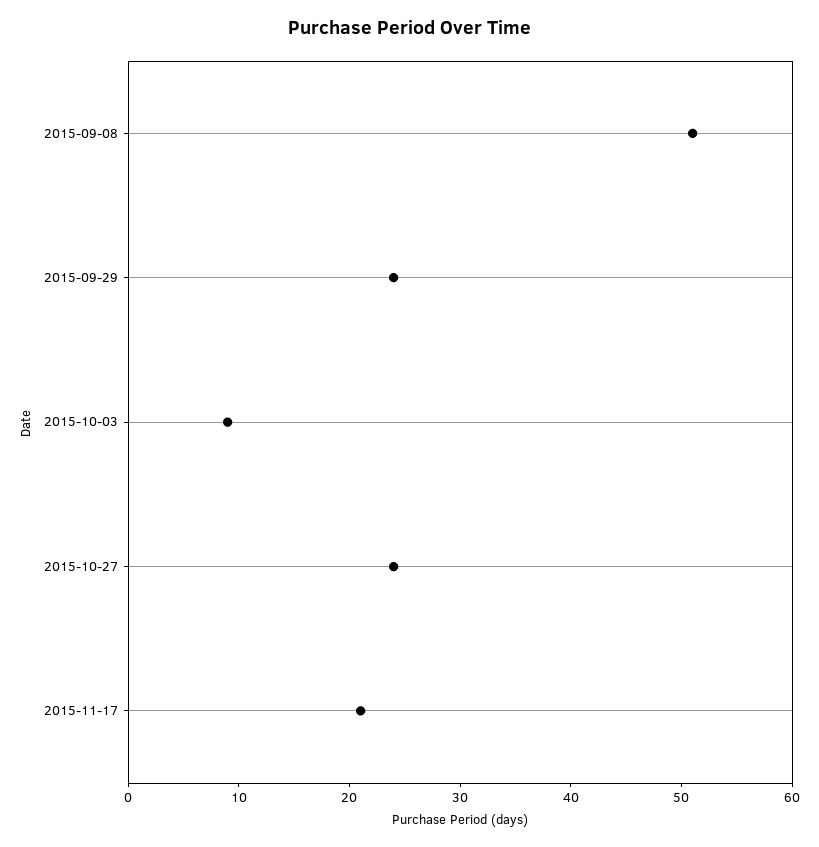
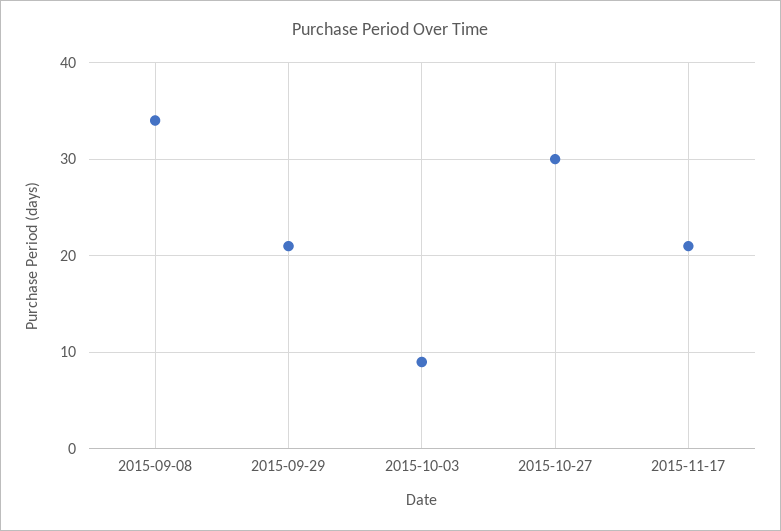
2015-09-08: 51 -> 34
2015-09-29: 24 -> 21
2015-10-27: 24 -> 30

